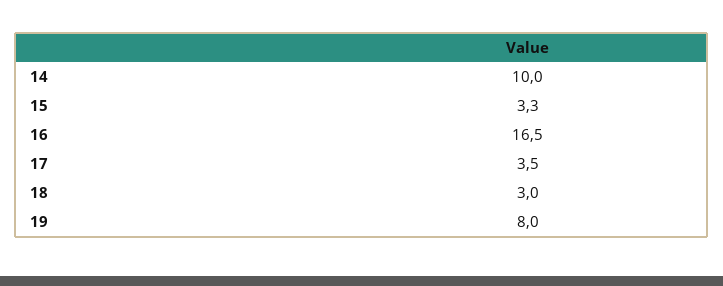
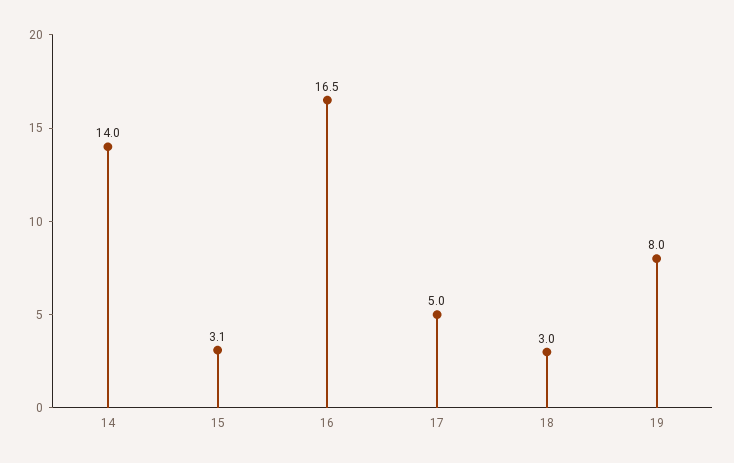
14: 10 -> 14
15: 3.3 -> 3.1
17: 3.5 -> 5

